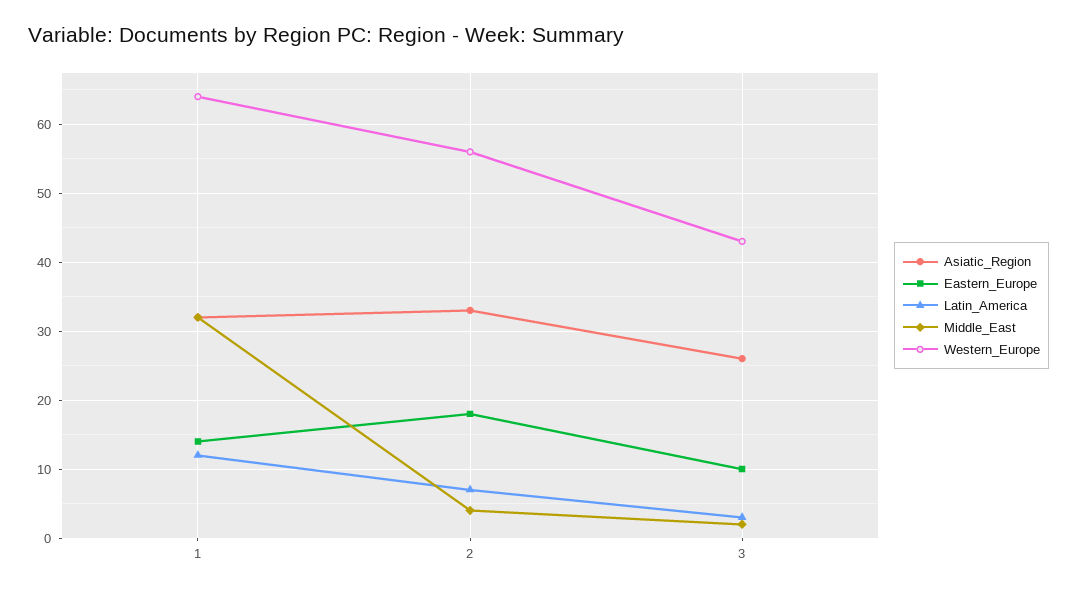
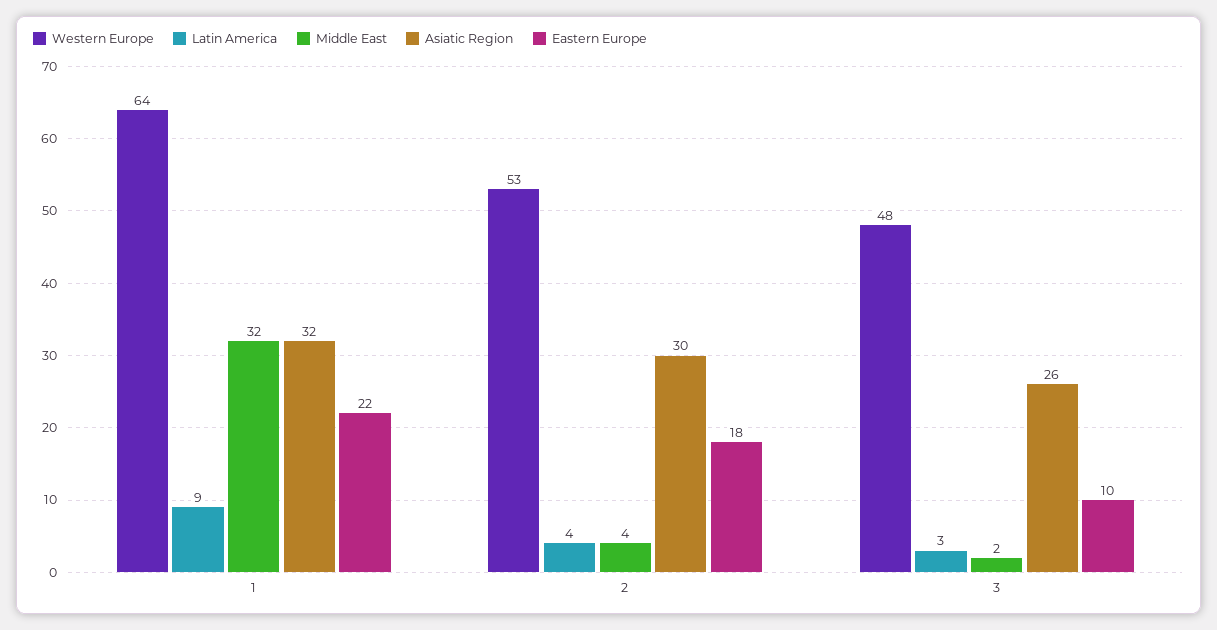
Eastern_Europe, 1: 14 -> 22
Latin_America, 1: 12 -> 9
Asiatic_Region, 2: 33 -> 30
Latin_America, 2: 7 -> 4
Western_Europe, 2: 56 -> 53
Western_Europe, 3: 43 -> 48

